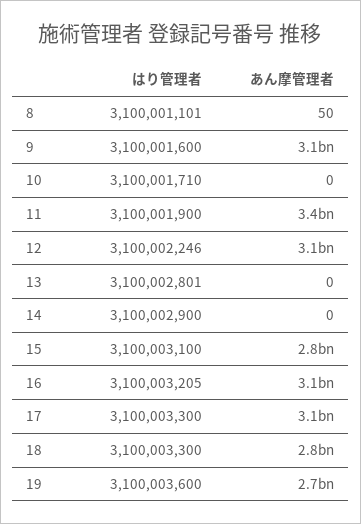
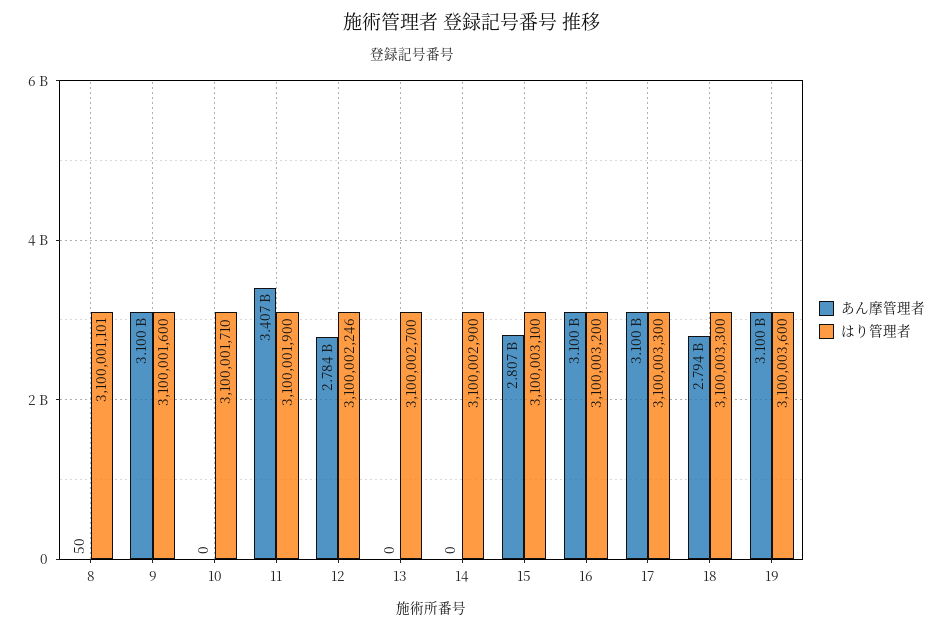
あん摩管理者, 12: 3100000000 -> 2784000000
はり管理者, 13: 3100002801 -> 3100002700
はり管理者, 16: 3100003205 -> 3100003200
あん摩管理者, 19: 2700000000 -> 3100000000

